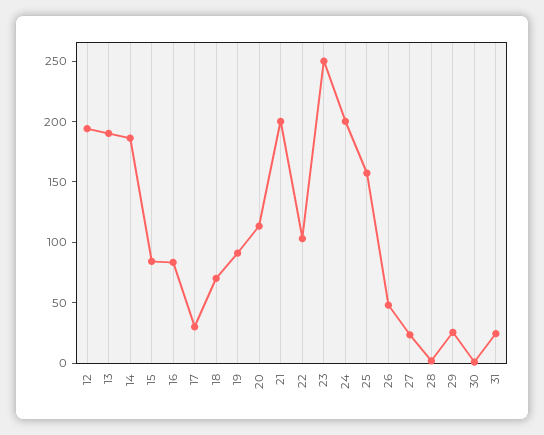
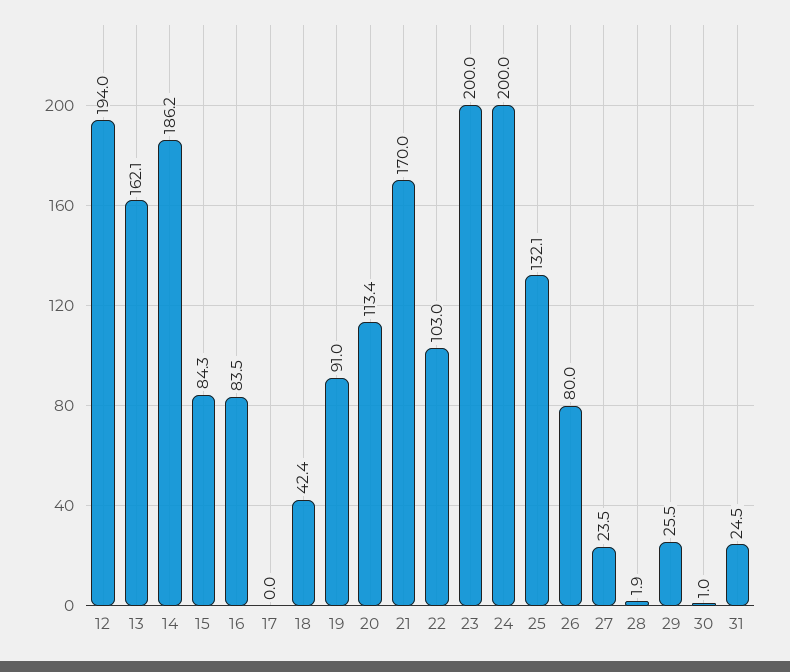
13: 190 -> 162.1
17: 30 -> 0
18: 70 -> 42.4
21: 200 -> 170
23: 250 -> 200
25: 160 -> 132.1
26: 50 -> 80

